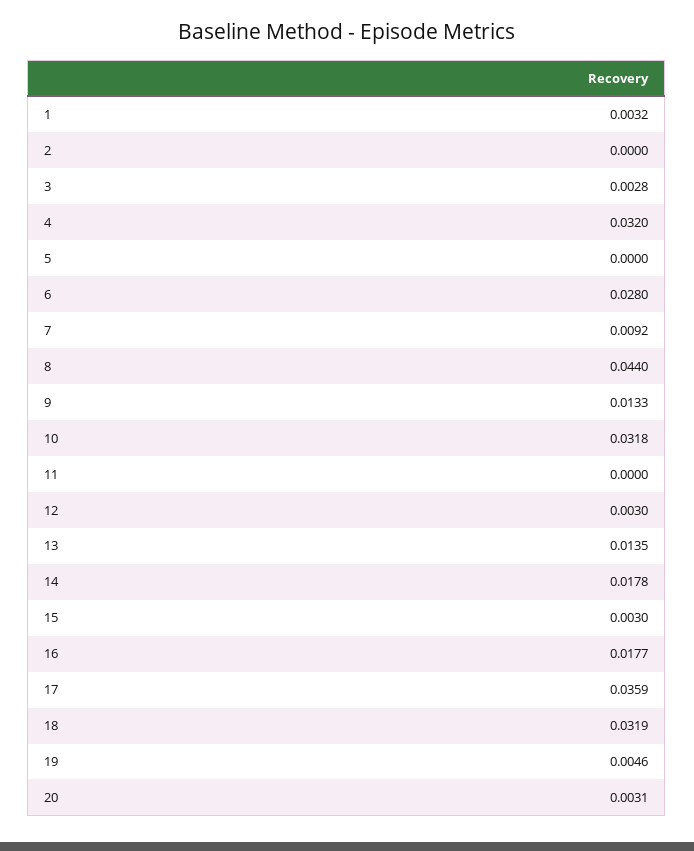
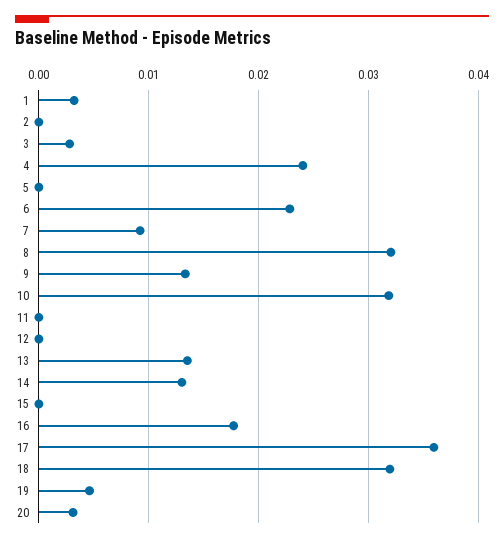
4: 0.032 -> 0.024
6: 0.028 -> 0.023
8: 0.044 -> 0.032
12: 0.003 -> 0
14: 0.0178 -> 0.013
15: 0.003 -> 0

